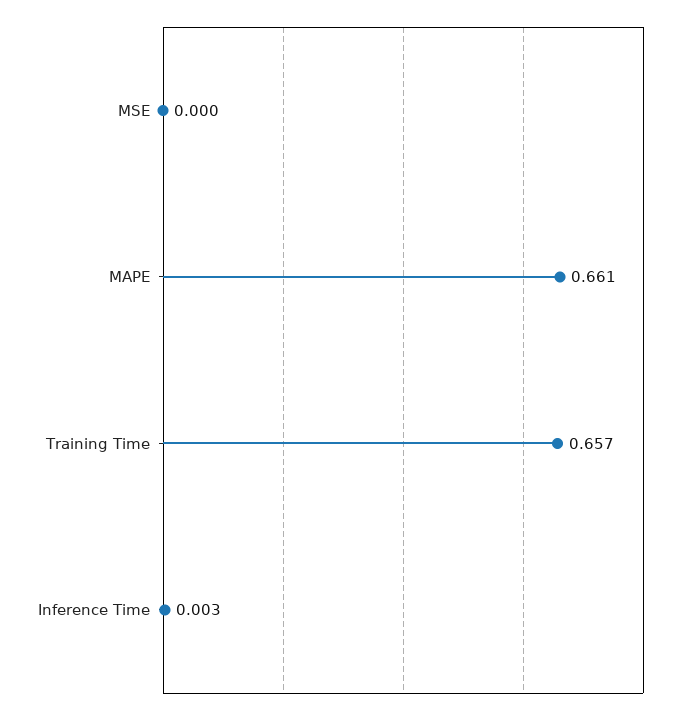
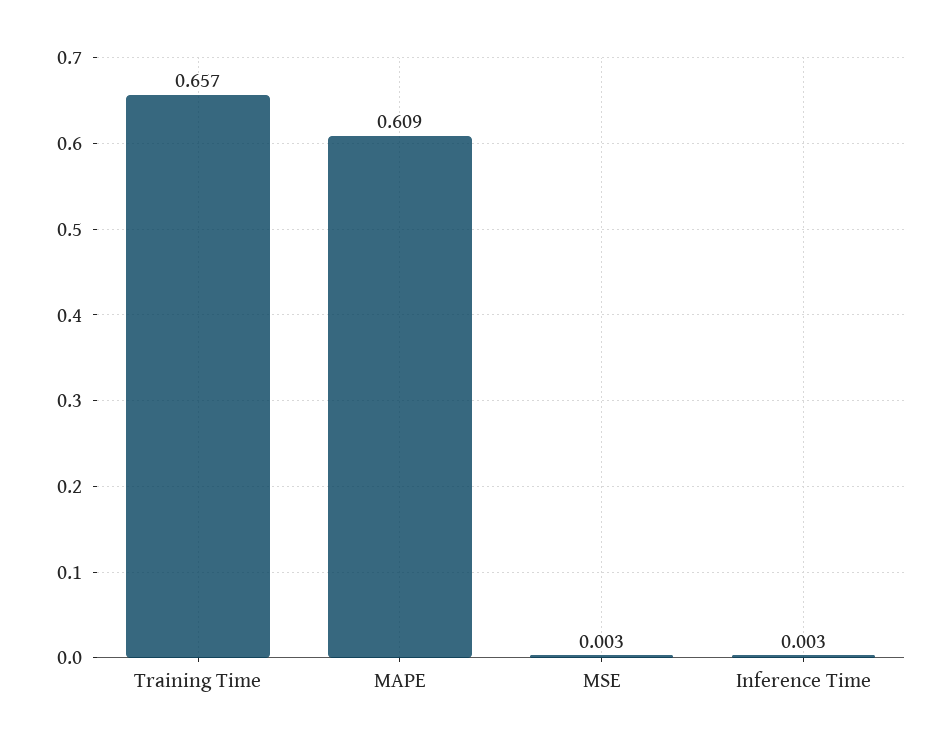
MSE: 0 -> 0.003
MAPE: 0.661 -> 0.609

